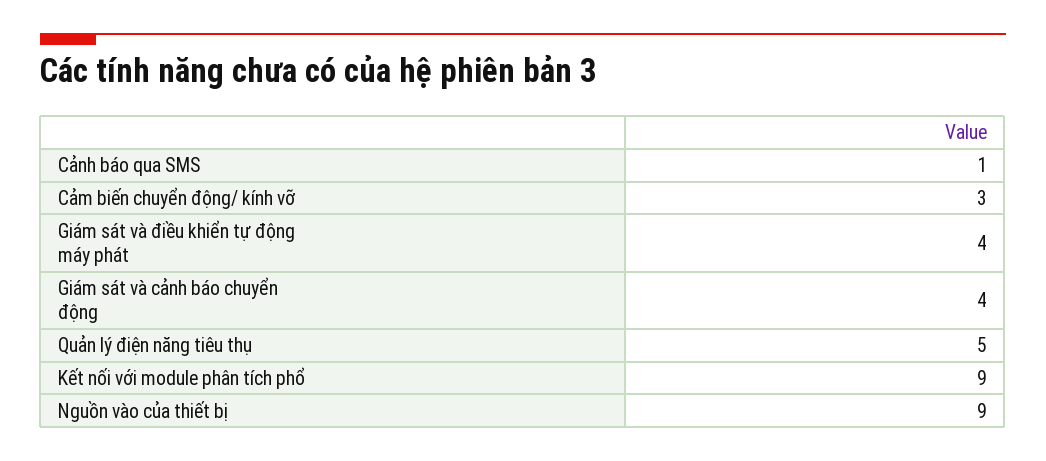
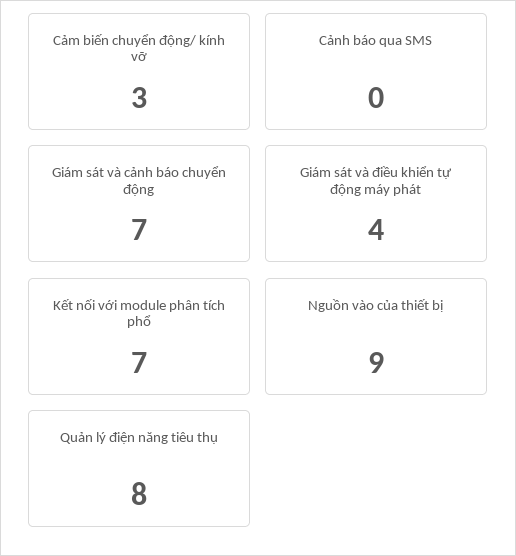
Cảnh báo qua SMS: 1 -> 0
Giám sát và cảnh báo chuyển động: 4 -> 7
Quản lý điện năng tiêu thụ: 5 -> 8
Kết nối với module phân tích phổ: 9 -> 7

